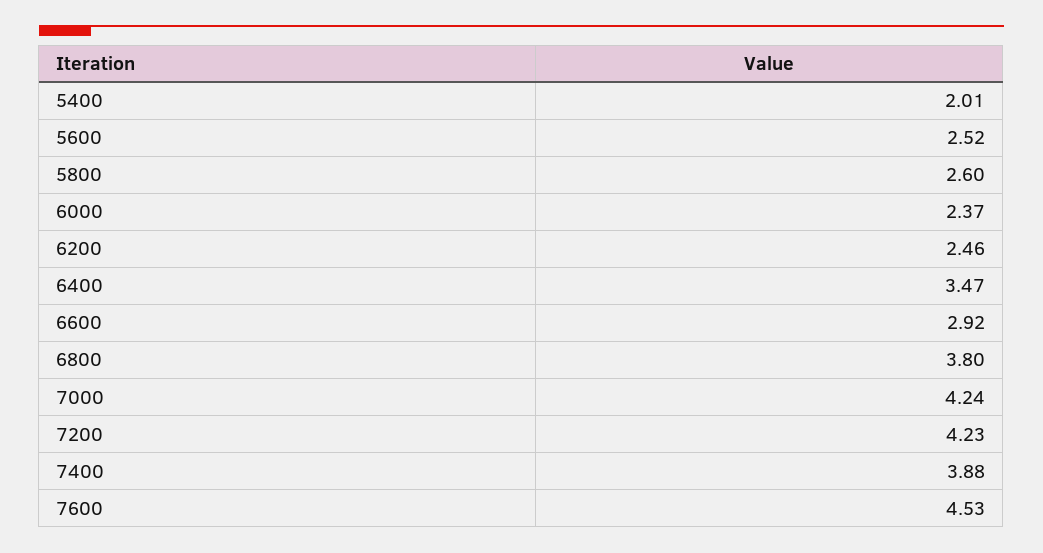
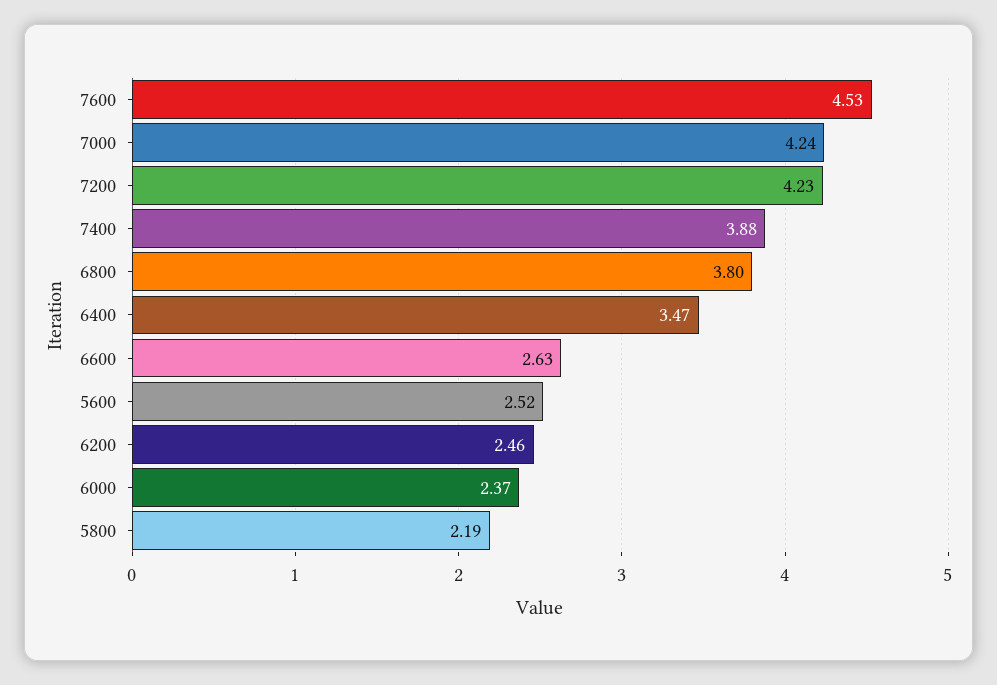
5400: 2.01 -> none
5800: 2.6 -> 2.19
6600: 2.92 -> 2.63

